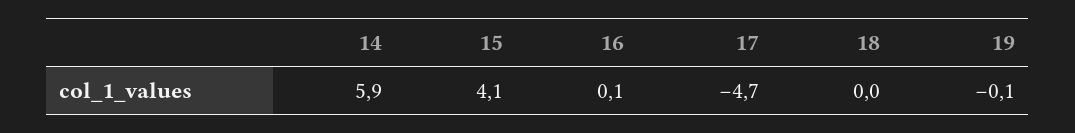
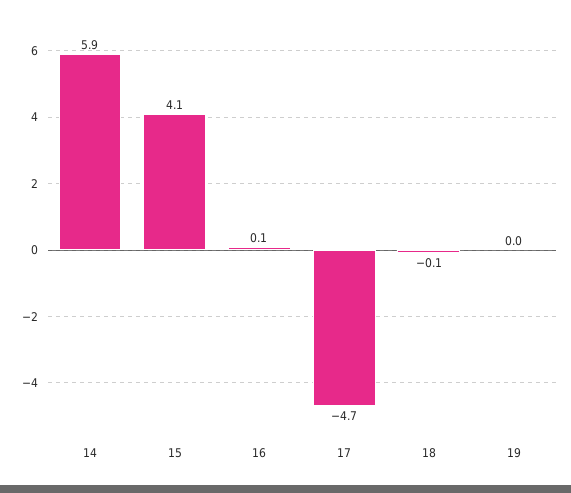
18: 0 -> -0.1
19: -0.1 -> 0

